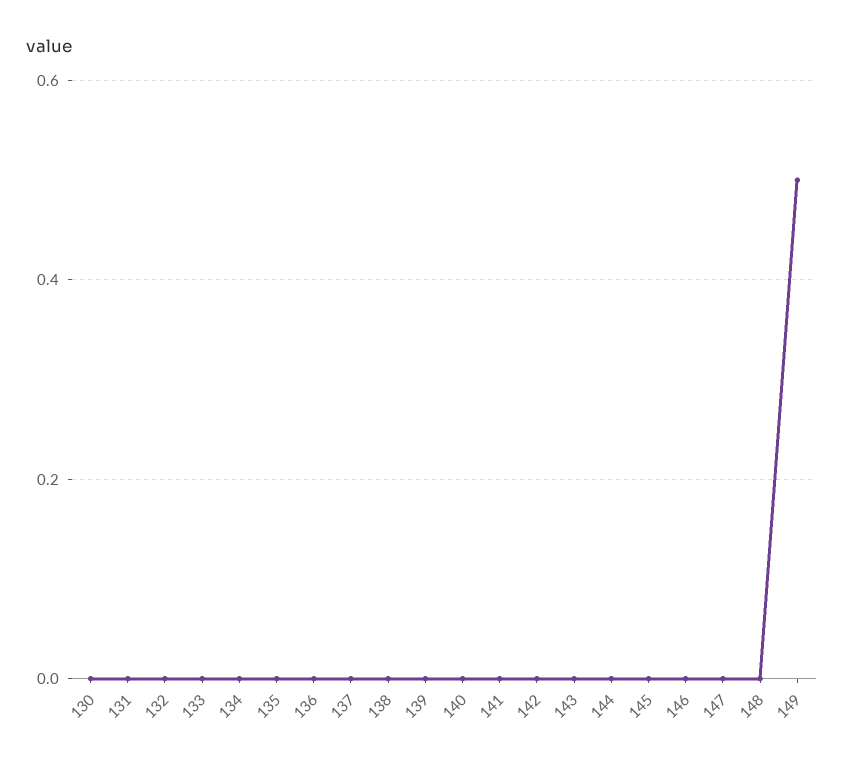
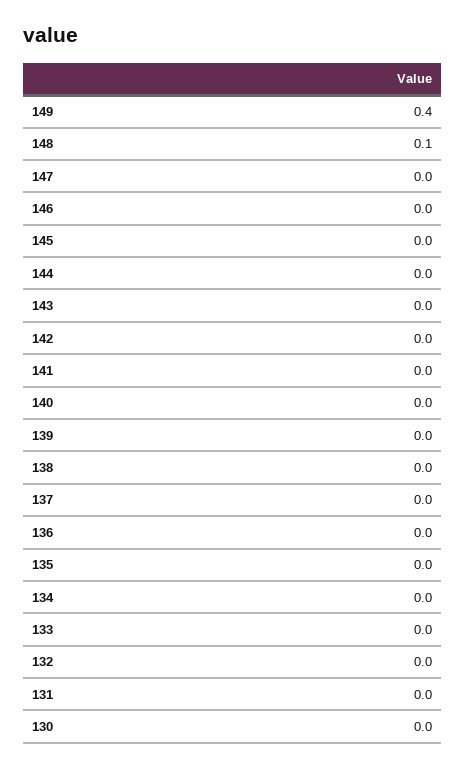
148: 0 -> 0.1
149: 0.5 -> 0.4

